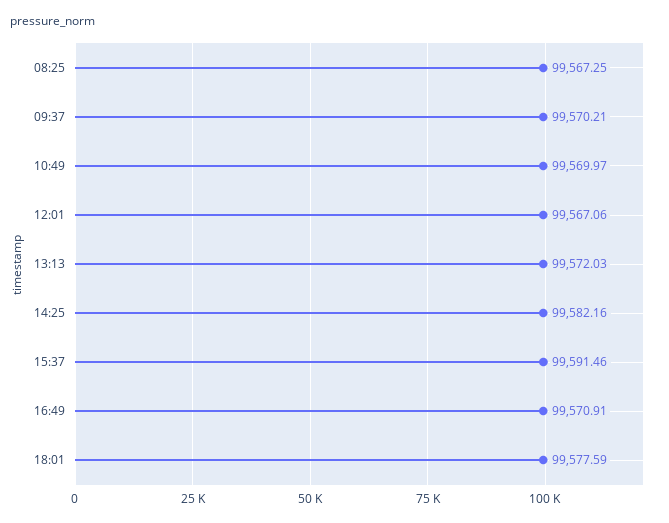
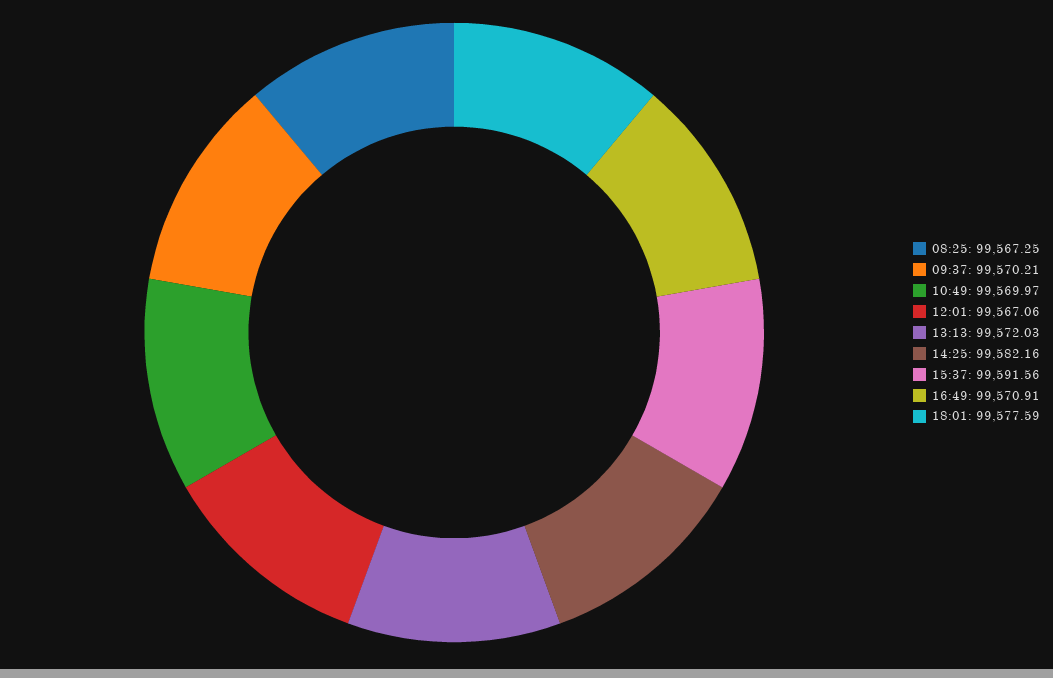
15:37: 99591.46 -> 99591.56

